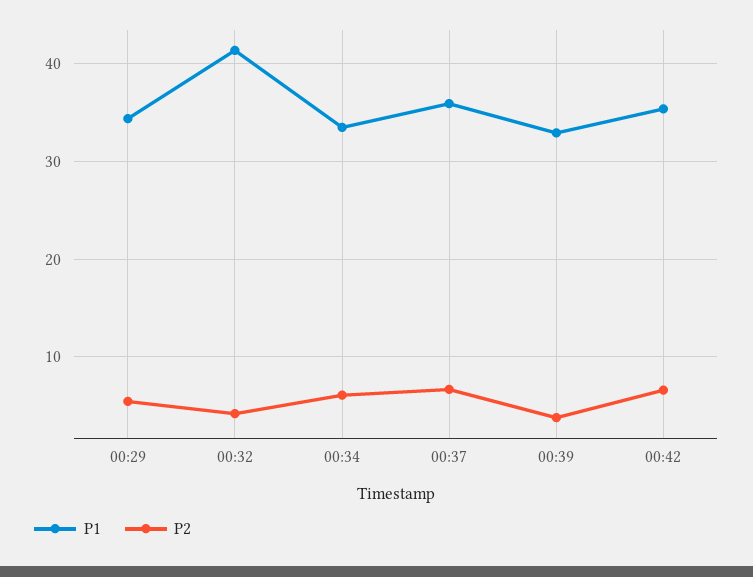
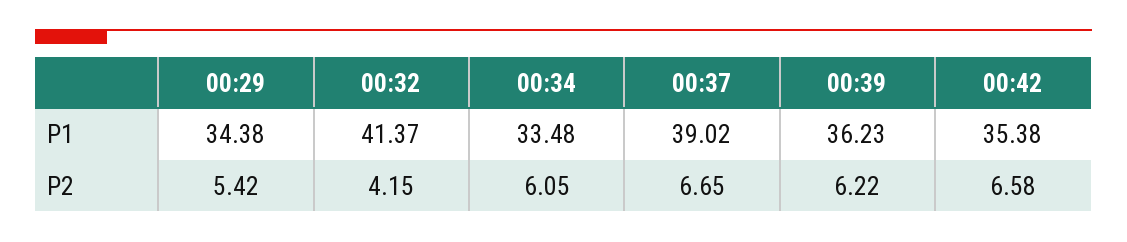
P1, 00:37: 36 -> 39.02
P1, 00:39: 33 -> 36.23
P2, 00:39: 4 -> 6.22

